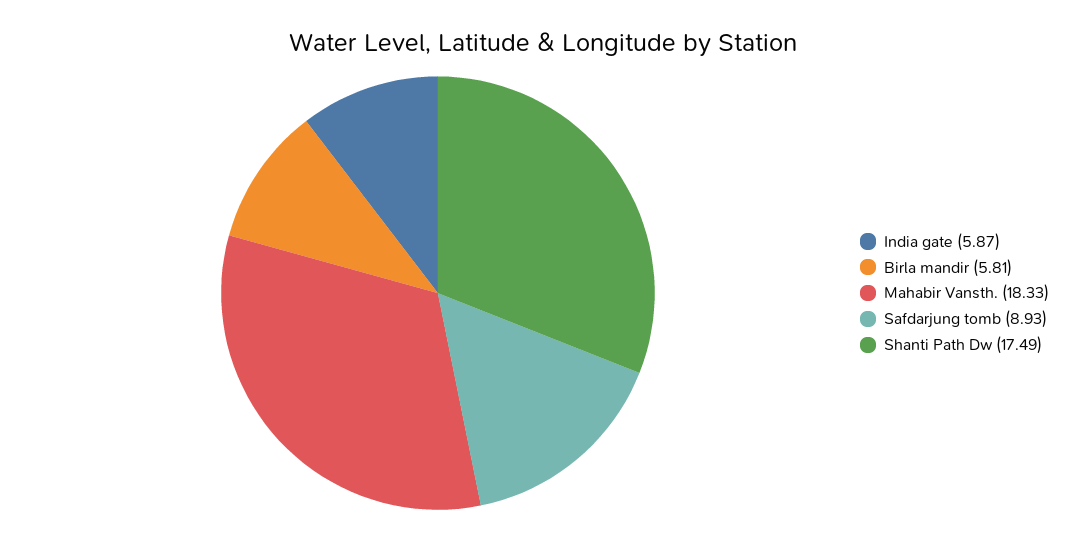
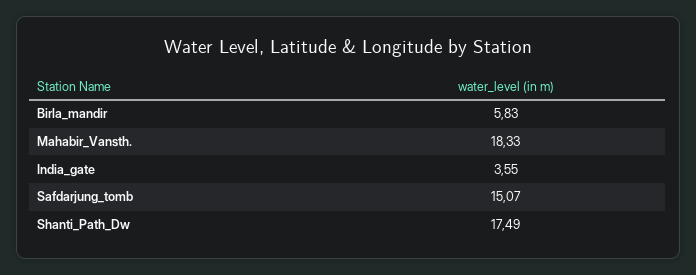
India gate: 5.87 -> 3.55
Birla mandir: 5.81 -> 5.83
Safdarjung tomb: 8.93 -> 15.07

